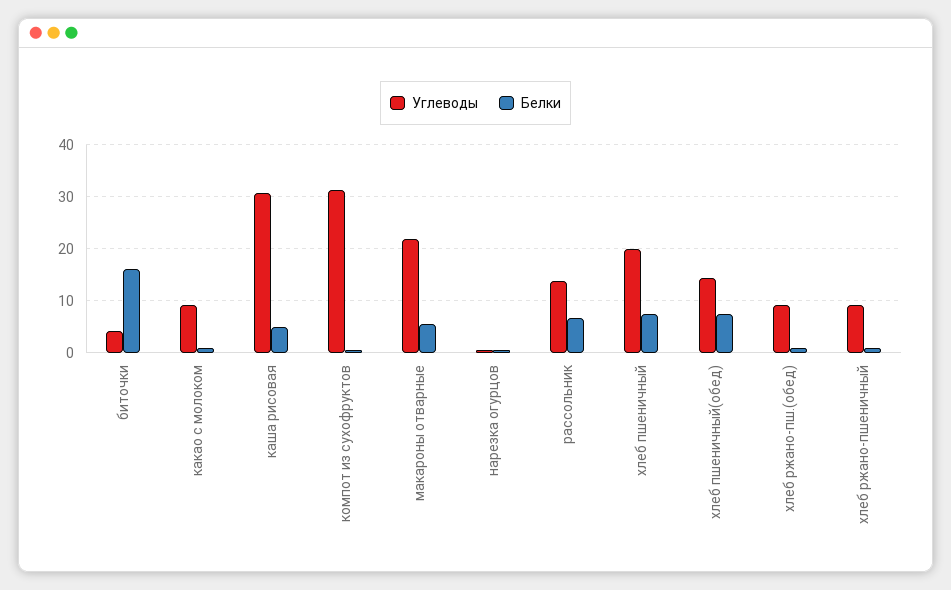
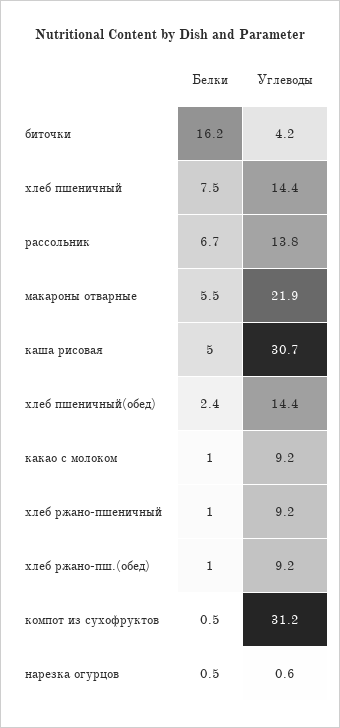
Углеводы, хлеб пшеничный: 20 -> 14.4
Белки, хлеб пшеничный(обед): 8 -> 2.4

